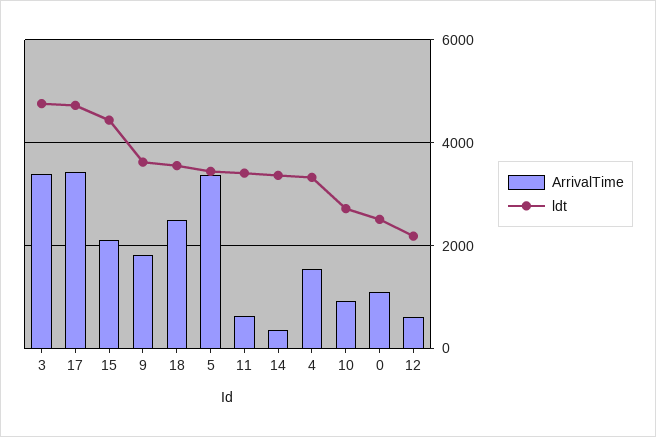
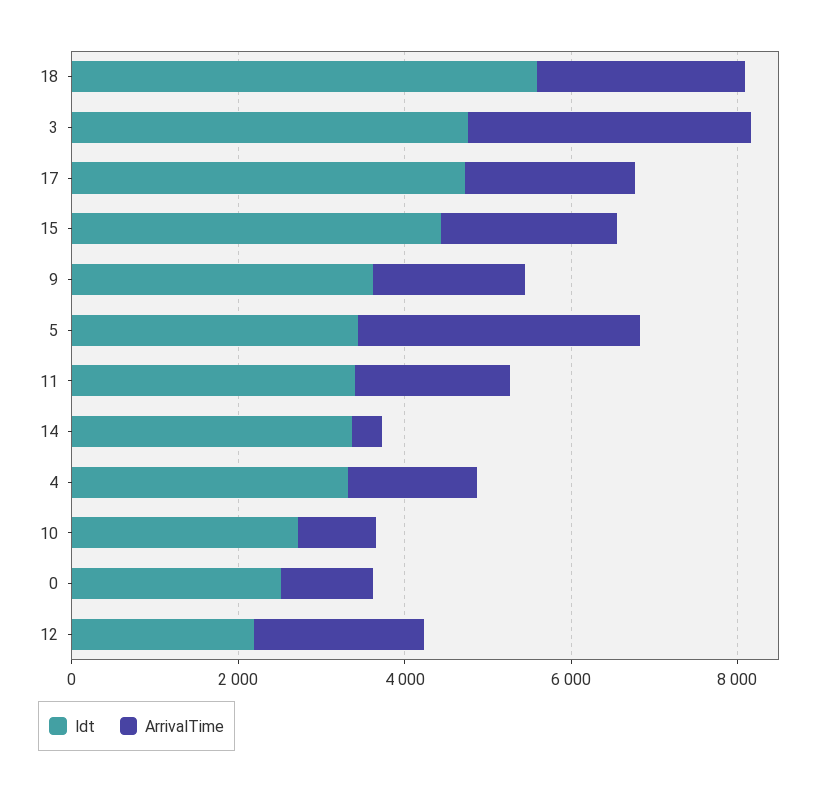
ArrivalTime, 17: 3400 -> 2000
ldt, 18: 3600 -> 5500
ArrivalTime, 11: 600 -> 2000
ArrivalTime, 12: 600 -> 2000

